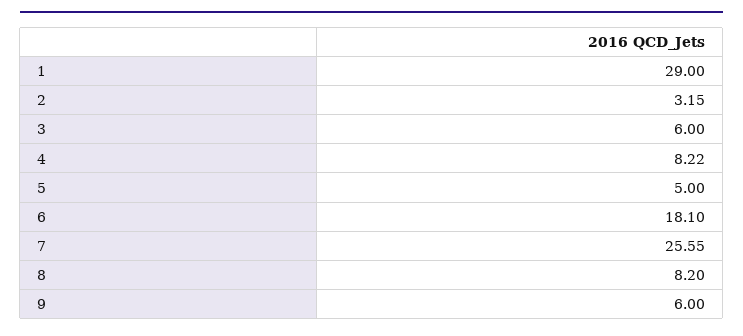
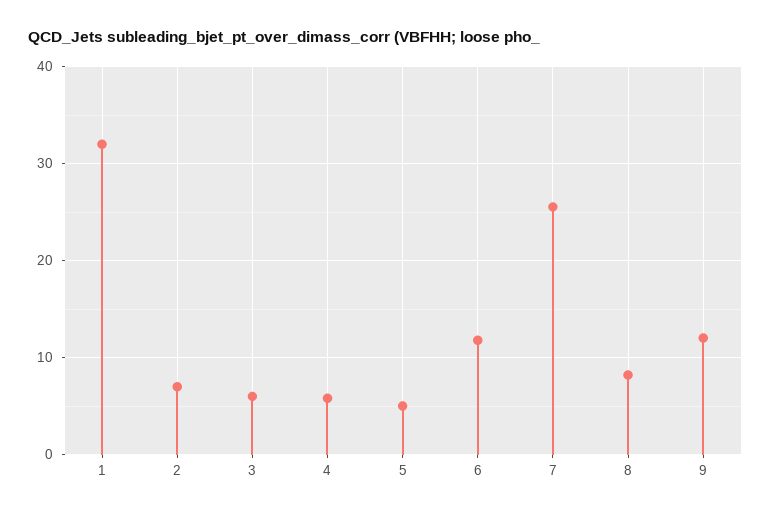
1: 29 -> 32
2: 3.15 -> 7
4: 8.22 -> 6
6: 18.1 -> 12
9: 6 -> 12

